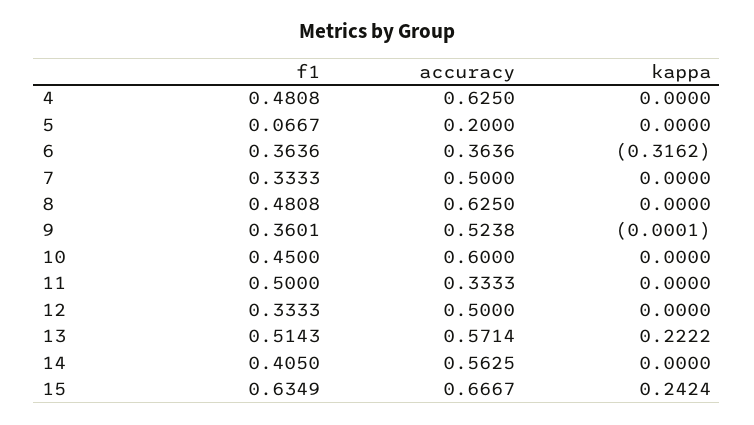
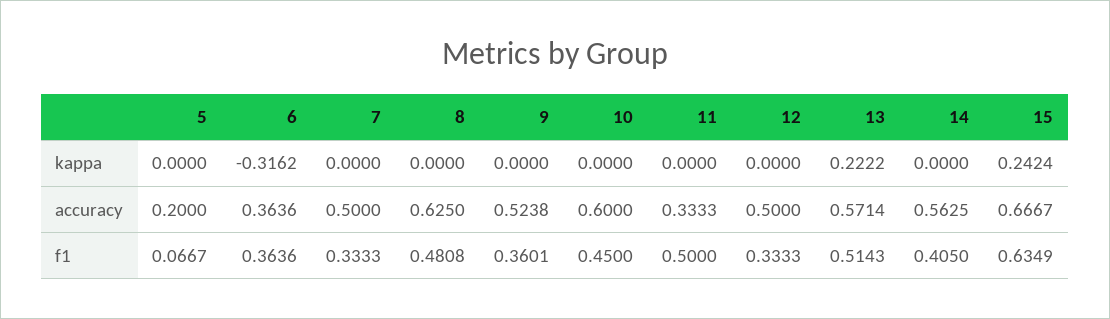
f1, 4: 0.4808 -> none
accuracy, 4: 0.625 -> none
kappa, 4: 0 -> none
kappa, 9: -0.0001 -> 0

